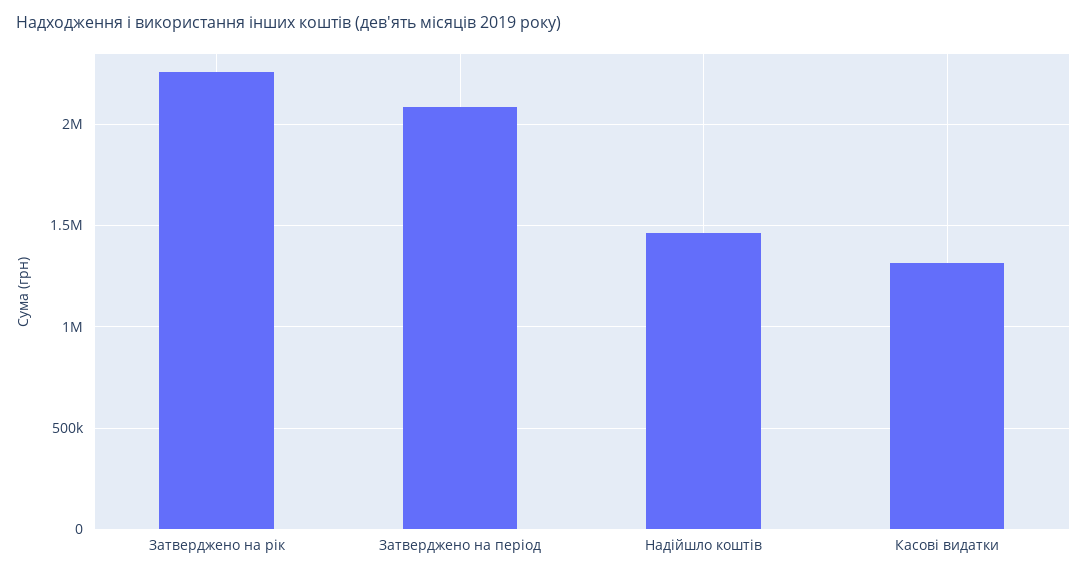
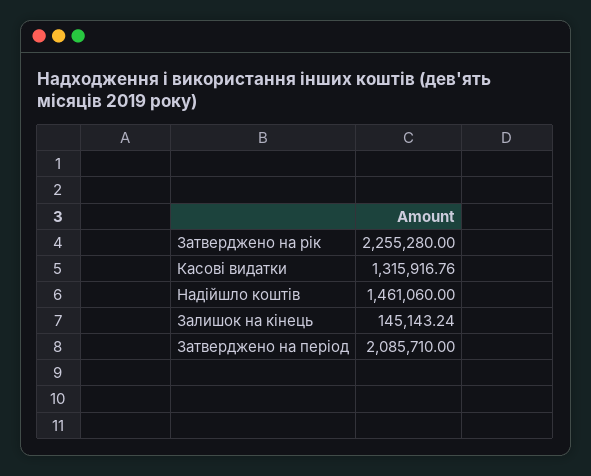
Залишок на кінець: none -> 145143.24

